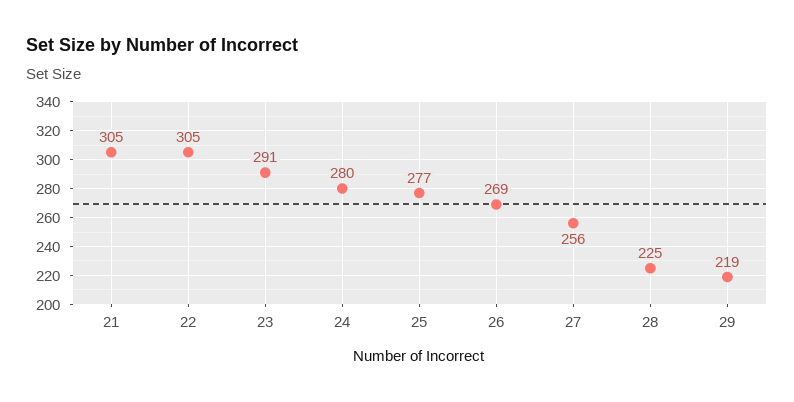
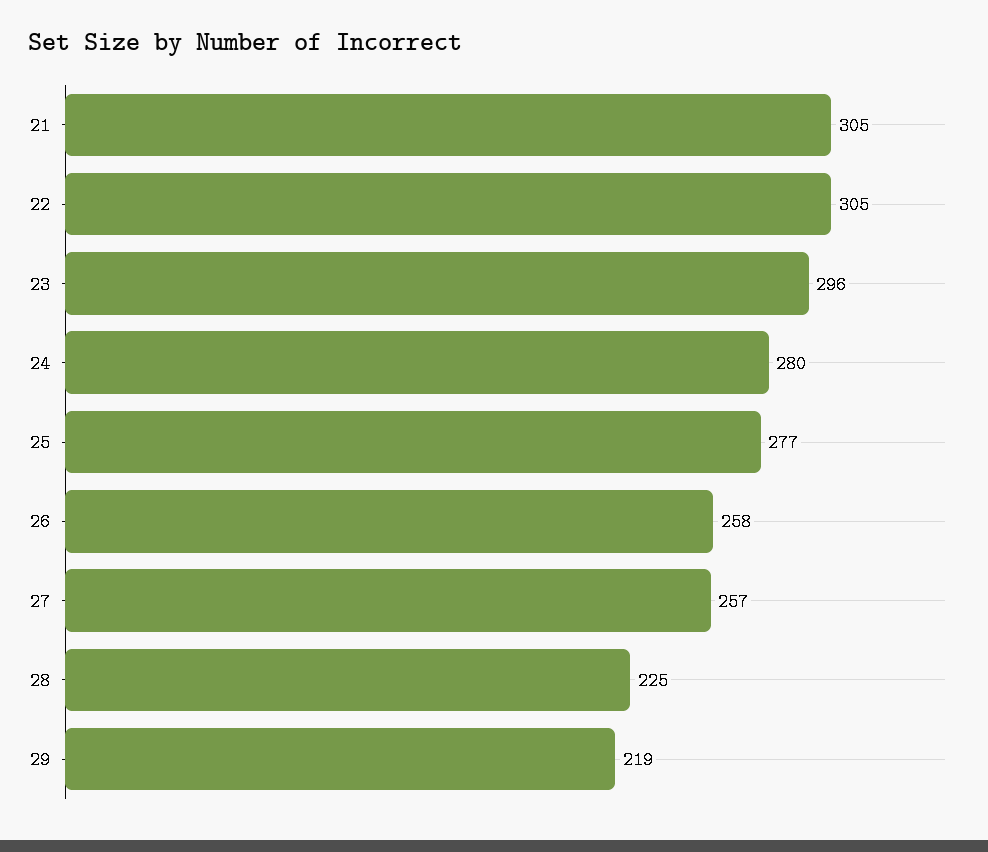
23: 291 -> 296
26: 269 -> 258
27: 256 -> 257

